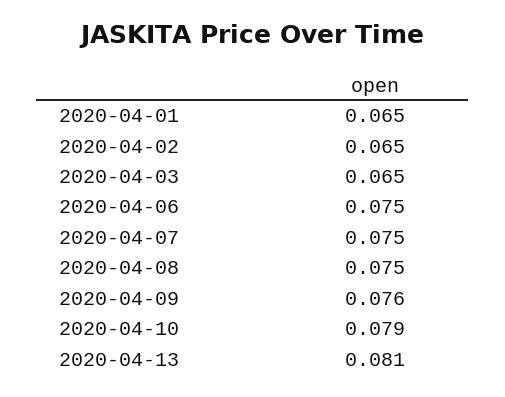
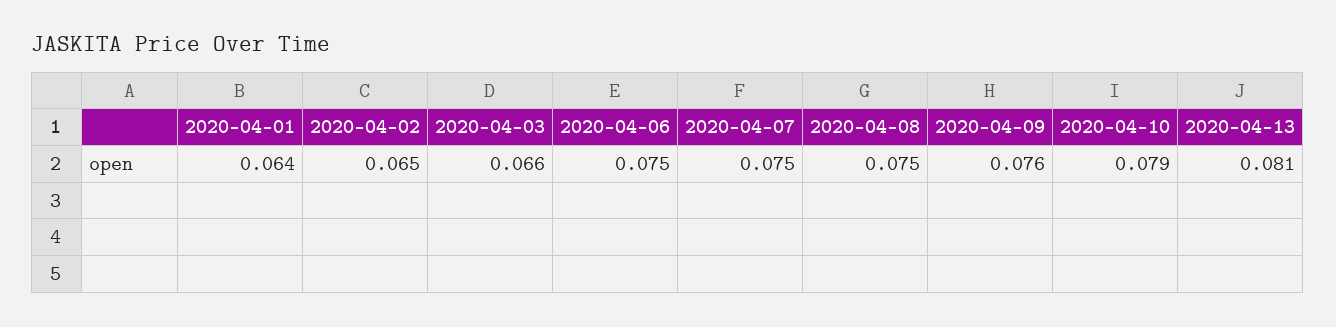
2020-04-01: 0.065 -> 0.064
2020-04-03: 0.065 -> 0.066

